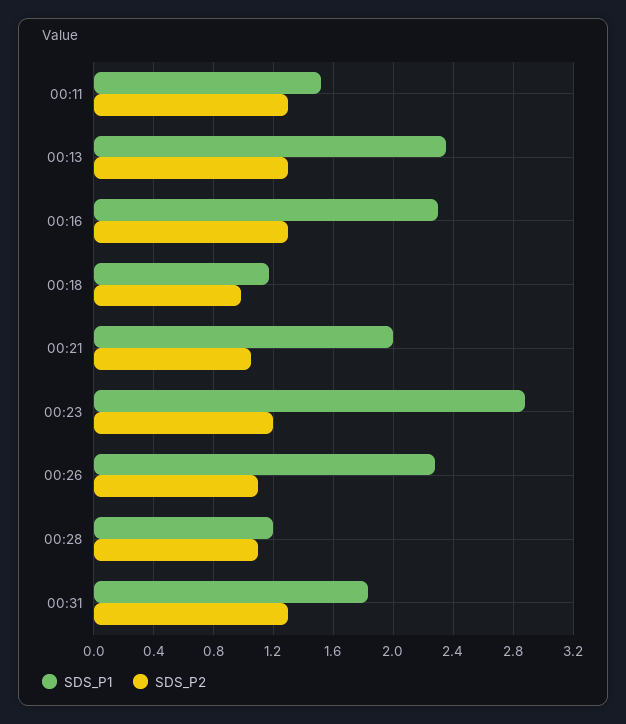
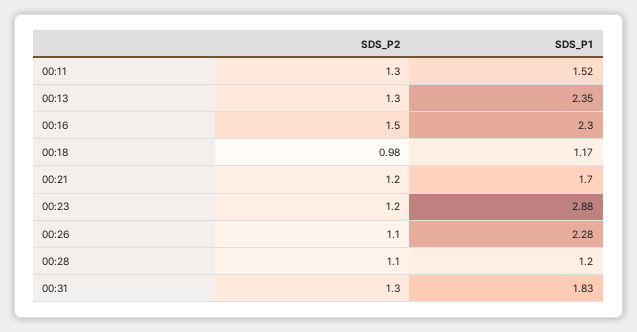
SDS_P2, 00:16: 1.3 -> 1.5
SDS_P1, 00:21: 2 -> 1.7
SDS_P2, 00:21: 1.05 -> 1.2

